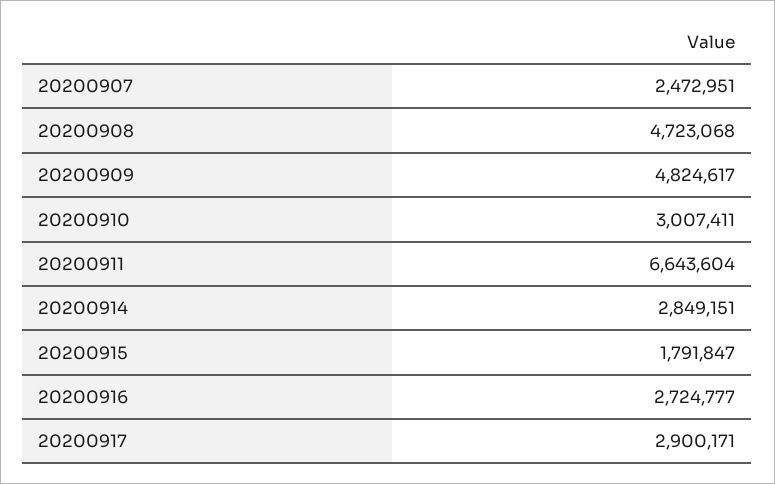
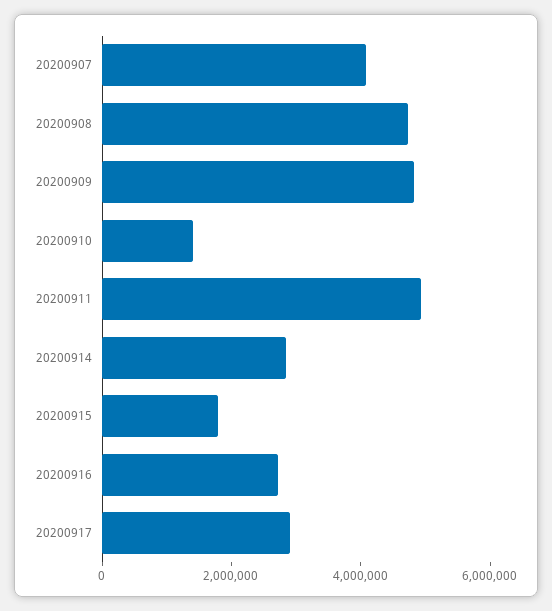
20200907: 2472951 -> 4000000
20200910: 3007411 -> 1500000
20200911: 6643604 -> 5000000

